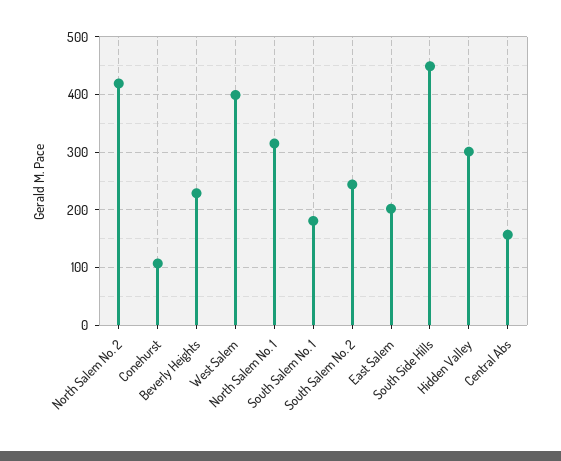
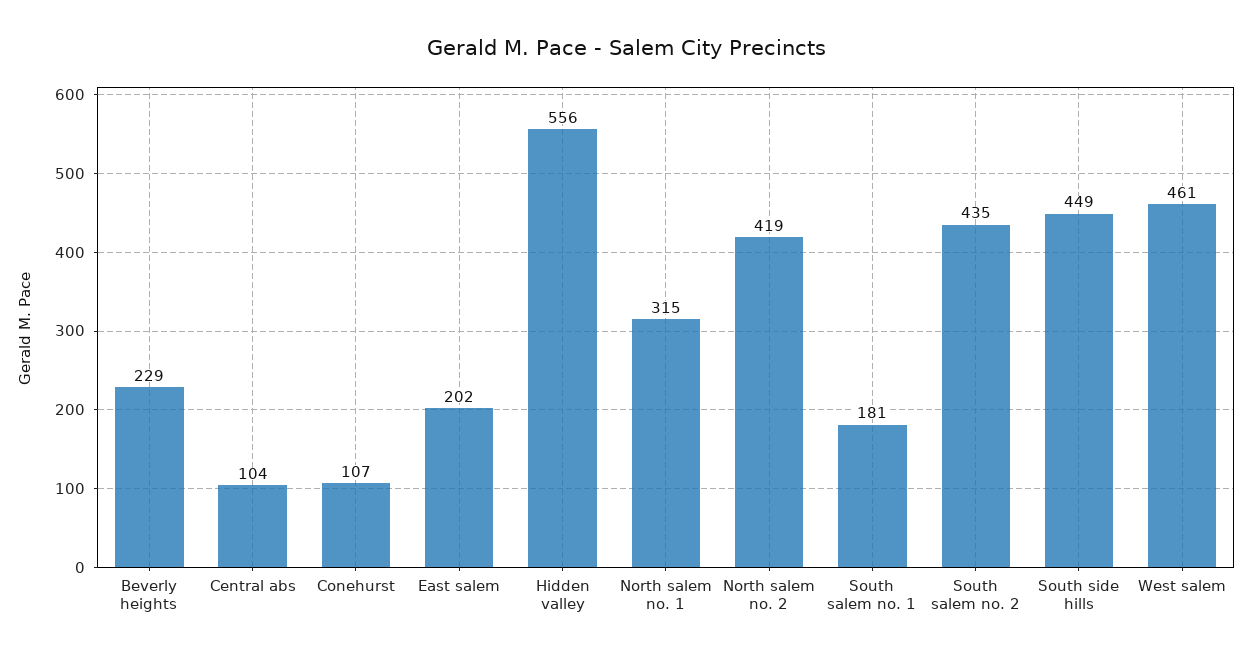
West Salem: 400 -> 461
South Salem No. 2: 240 -> 435
Hidden Valley: 300 -> 556
Central Abs: 160 -> 104

